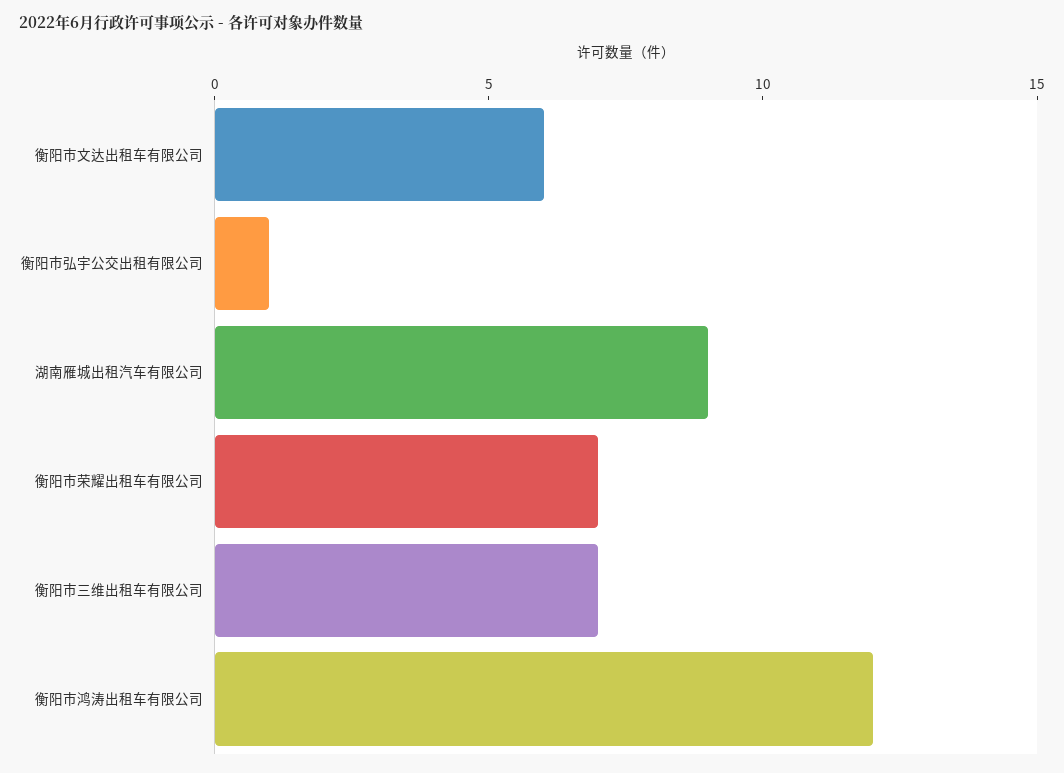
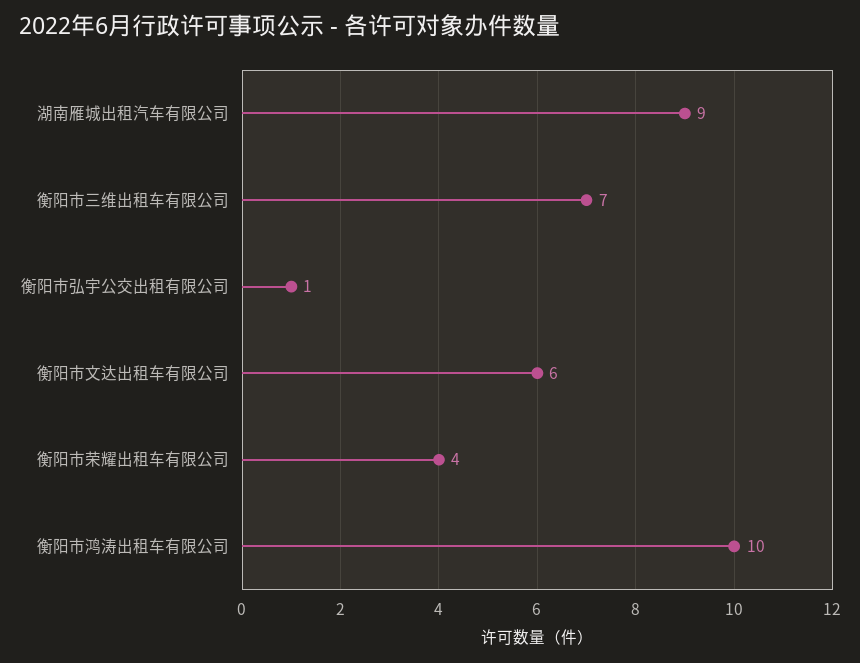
衡阳市荣耀出租车有限公司: 7 -> 4
衡阳市鸿涛出租车有限公司: 12 -> 10

